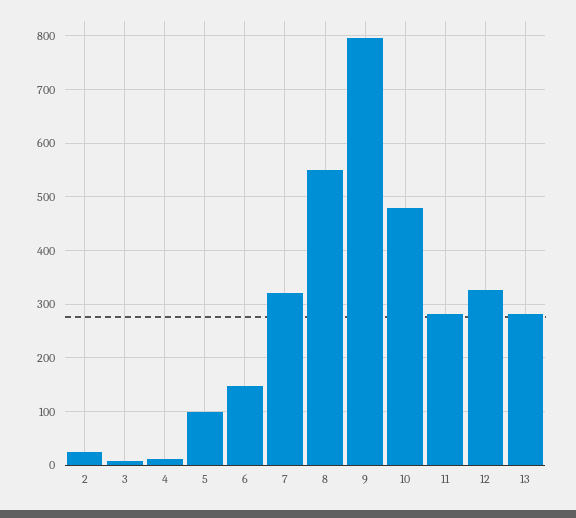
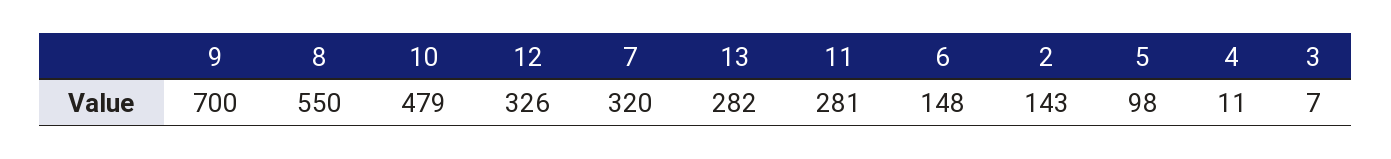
2: 20 -> 143
9: 800 -> 700

